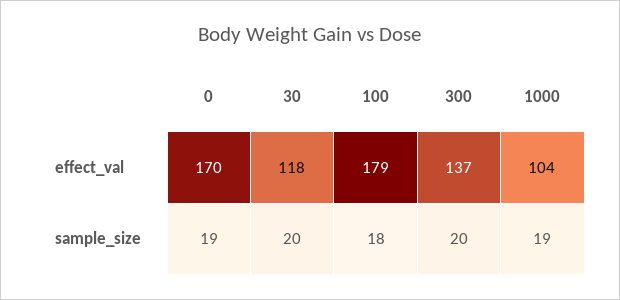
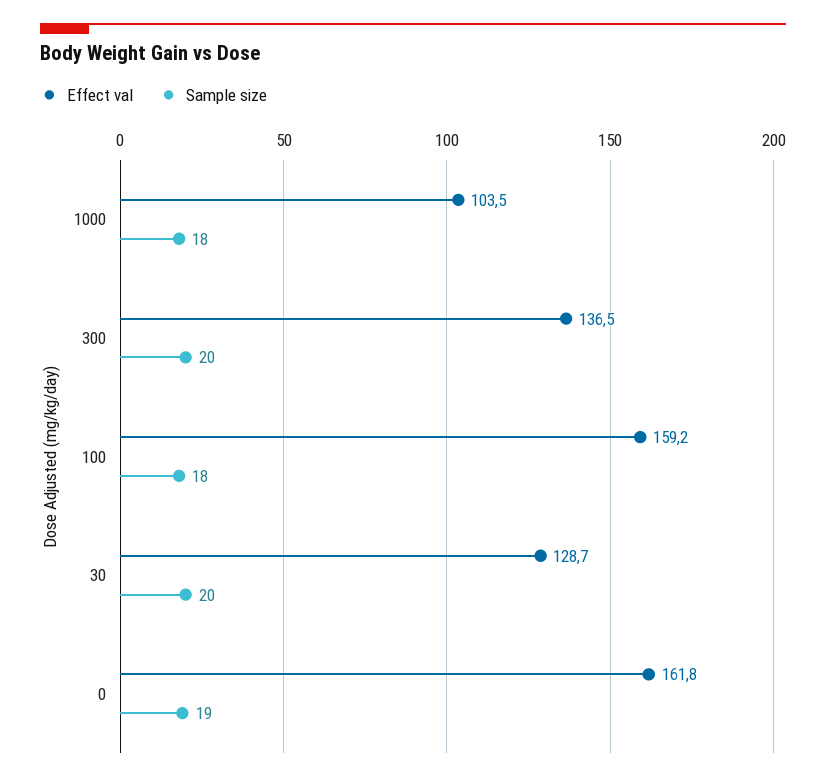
effect_val, 0: 170 -> 161.8
effect_val, 30: 118 -> 128.7
effect_val, 100: 179 -> 159.2
sample_size, 1000: 19 -> 18

